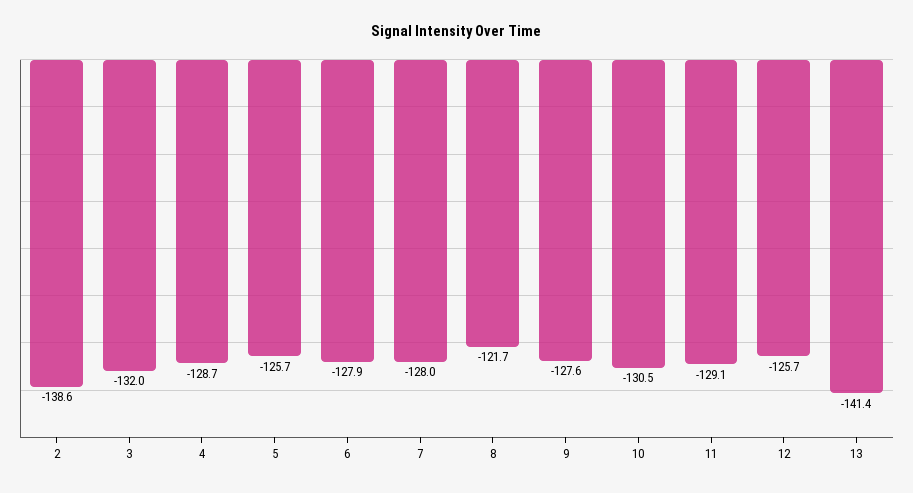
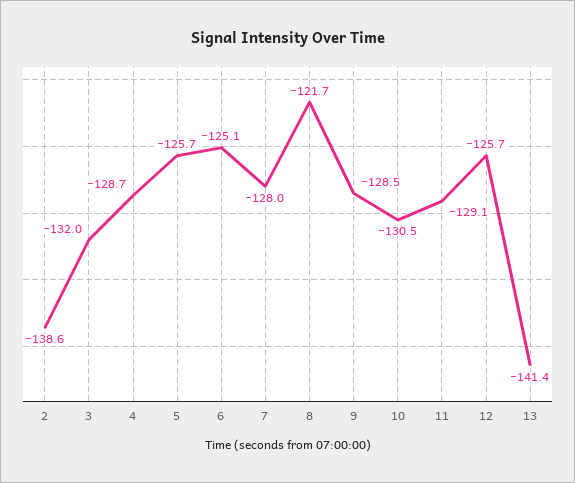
6: -127.9 -> -125.1
9: -127.6 -> -128.5

